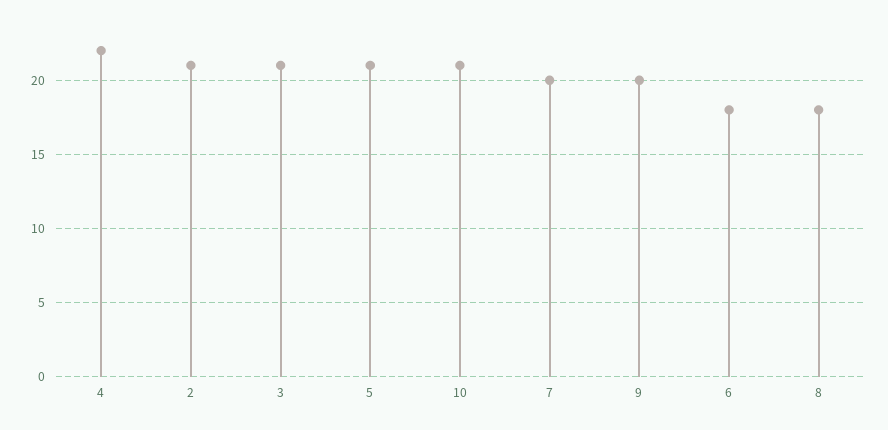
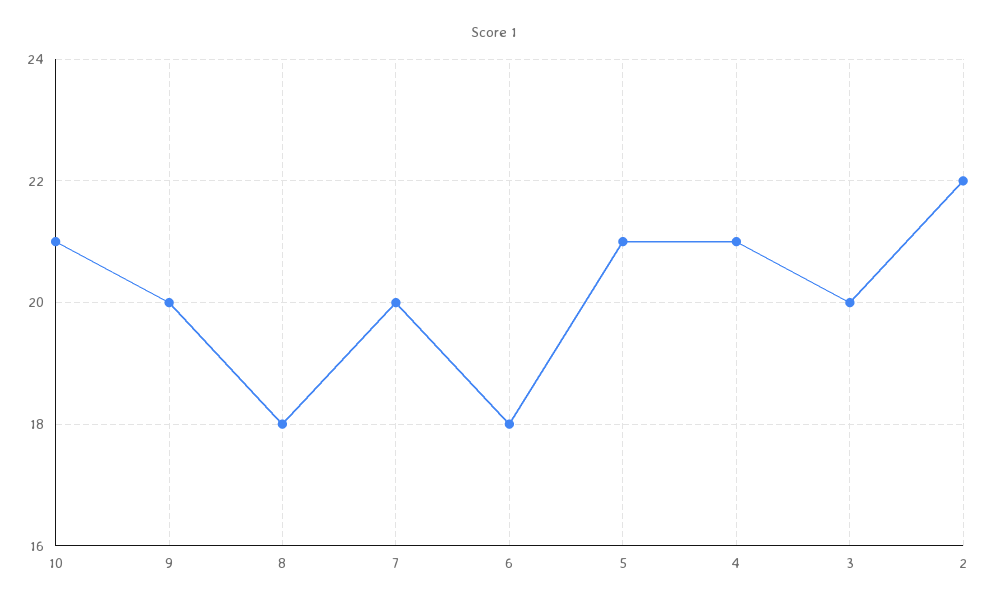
4: 22 -> 21
2: 21 -> 22
3: 21 -> 20

